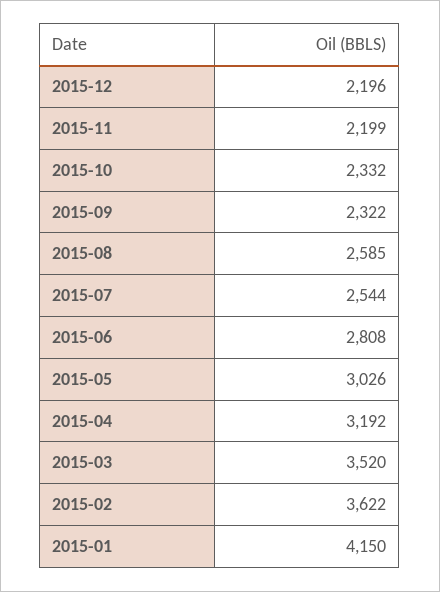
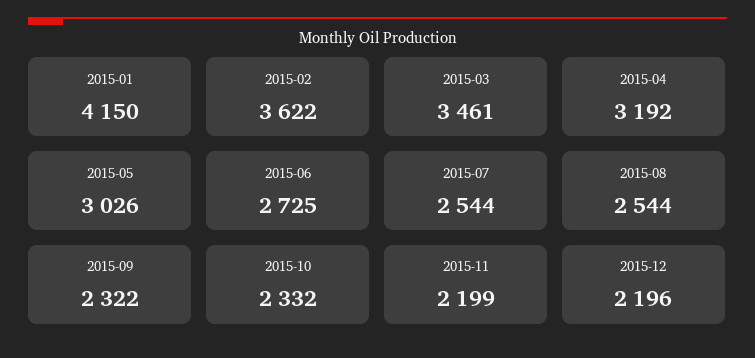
2015-08: 2585 -> 2544
2015-06: 2808 -> 2725
2015-03: 3520 -> 3461

